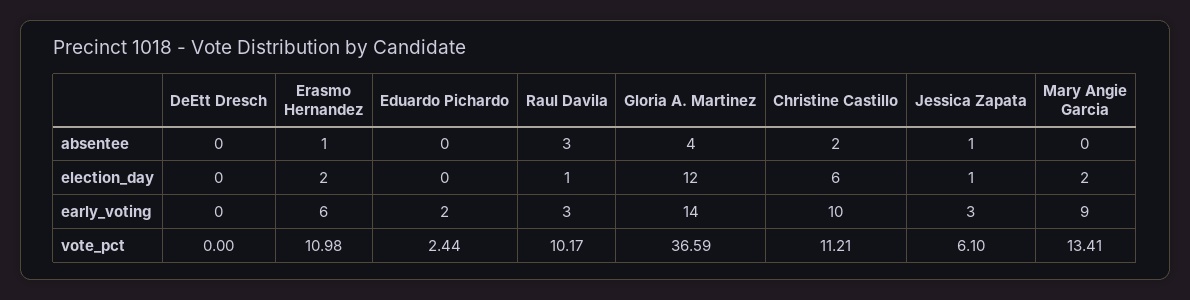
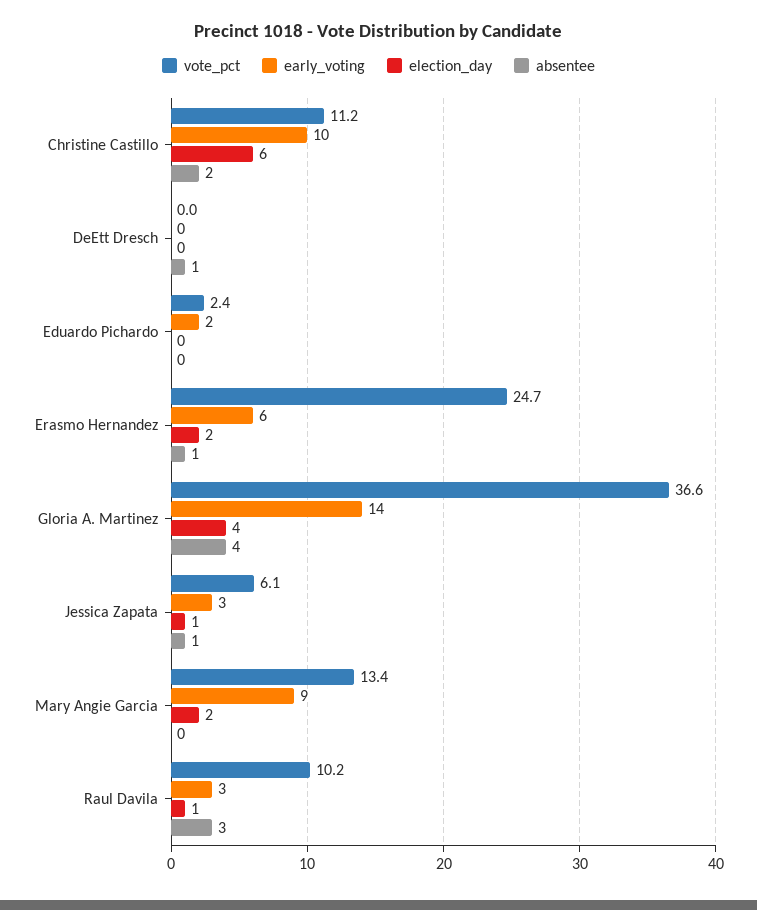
absentee, DeEtt Dresch: 0 -> 1
election_day, Gloria A. Martinez: 12 -> 4
vote_pct, Erasmo Hernandez: 10.98 -> 24.7

